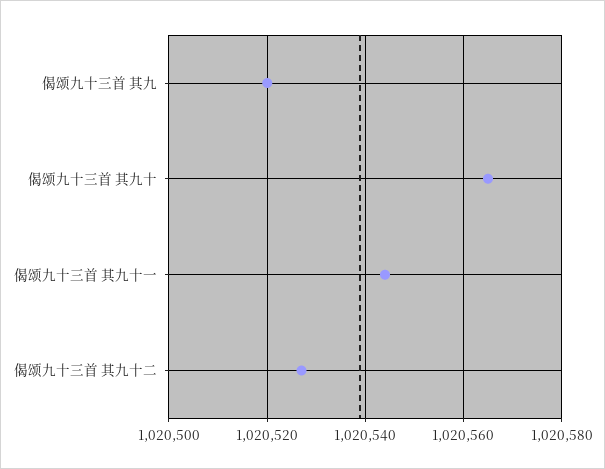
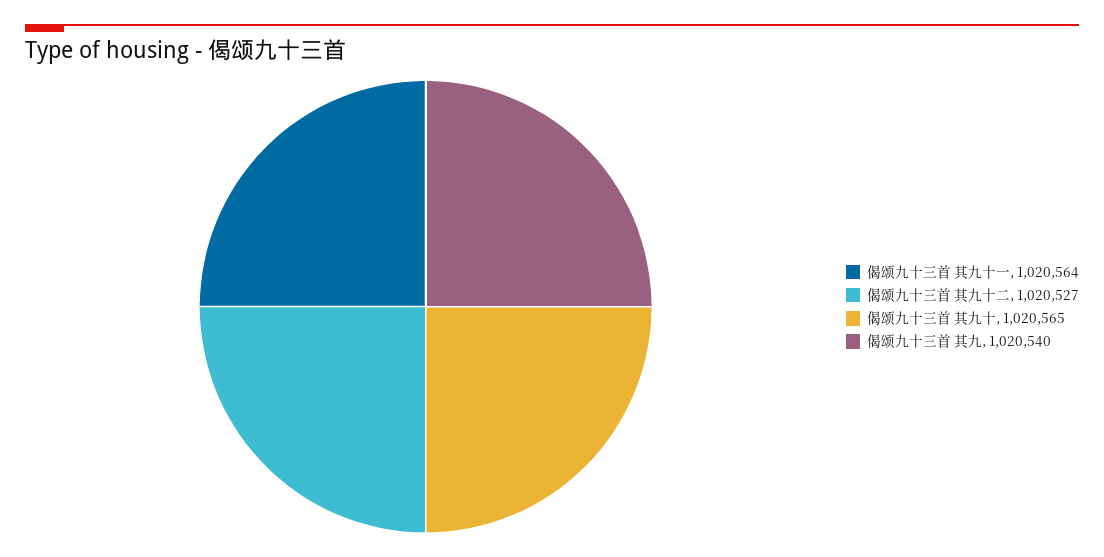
偈颂九十三首 其九: 1020520 -> 1020540
偈颂九十三首 其九十一: 1020545 -> 1020564

